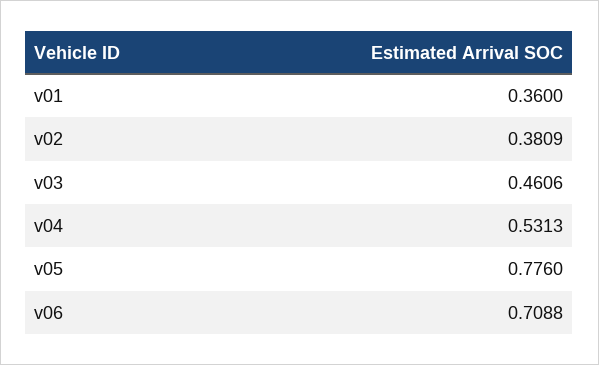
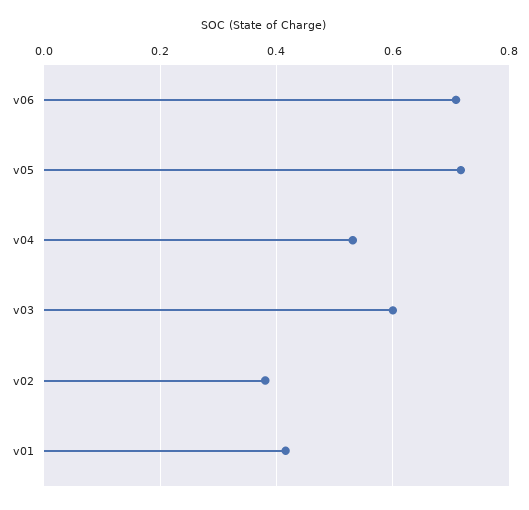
v01: 0.36 -> 0.42
v03: 0.4606 -> 0.6
v05: 0.776 -> 0.72

